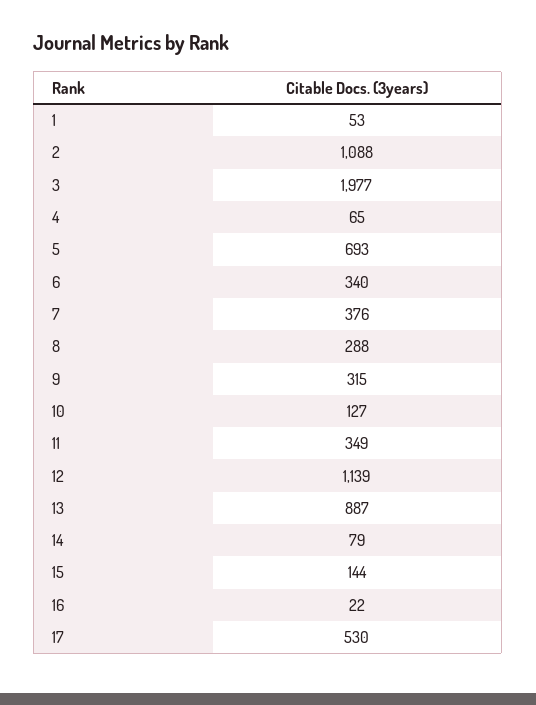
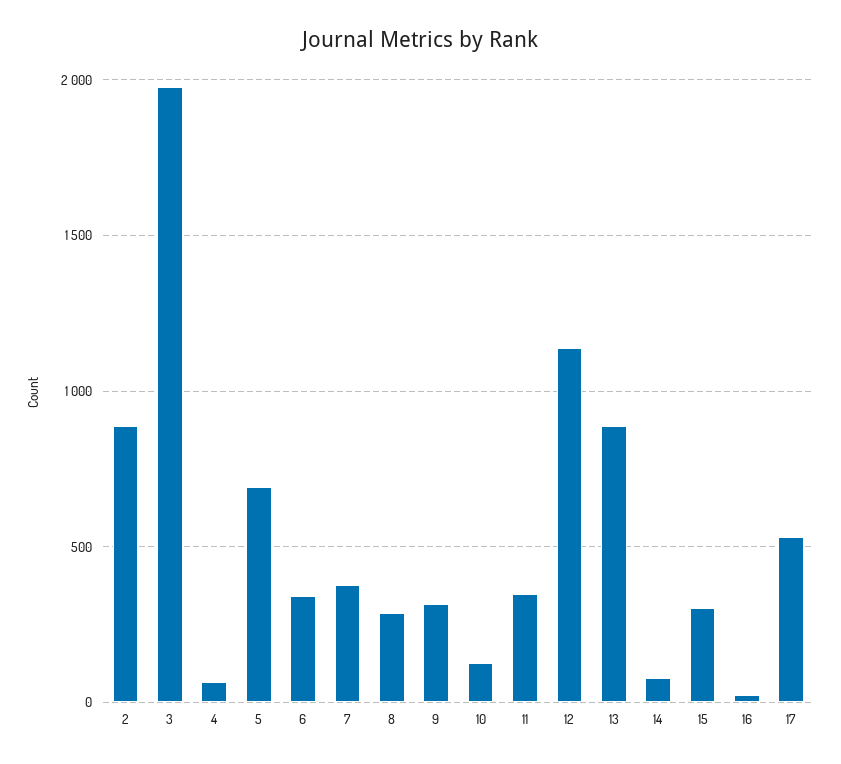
1: 53 -> none
2: 1088 -> 900
15: 144 -> 300

